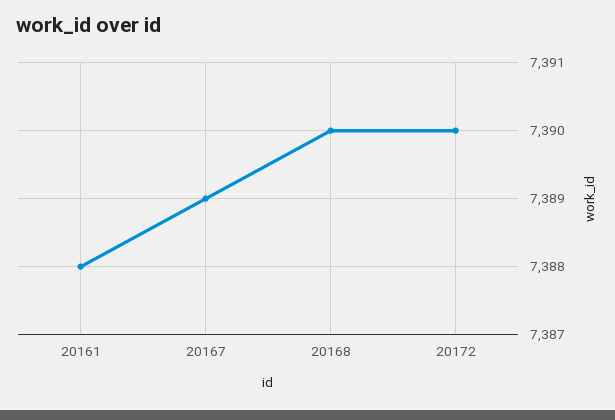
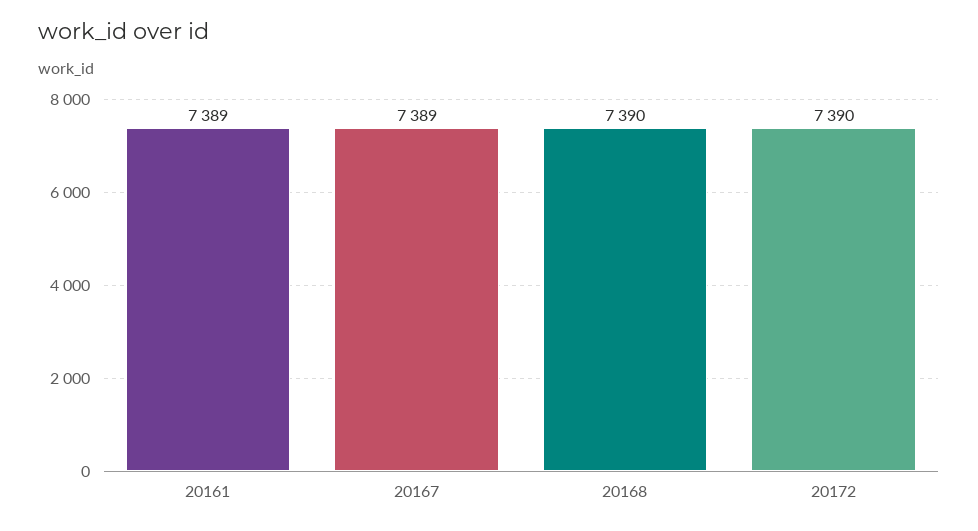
20161: 7388 -> 7389

